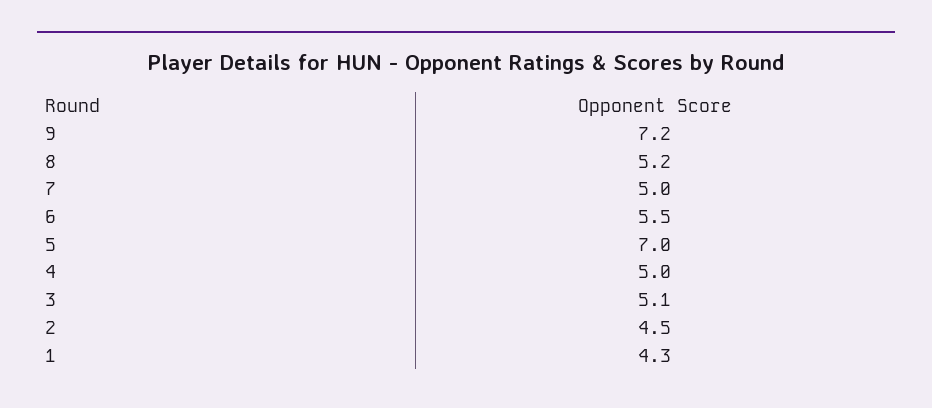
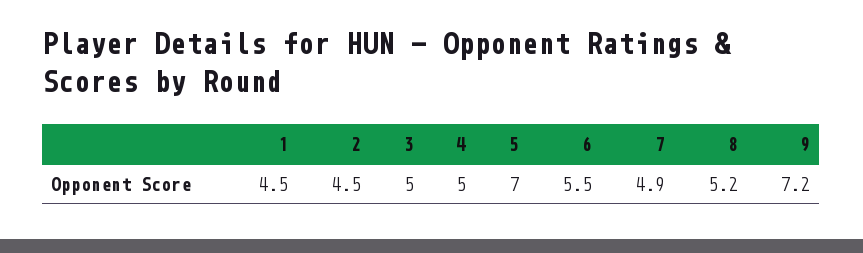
7: 5 -> 4.9
3: 5.1 -> 5
1: 4.3 -> 4.5

